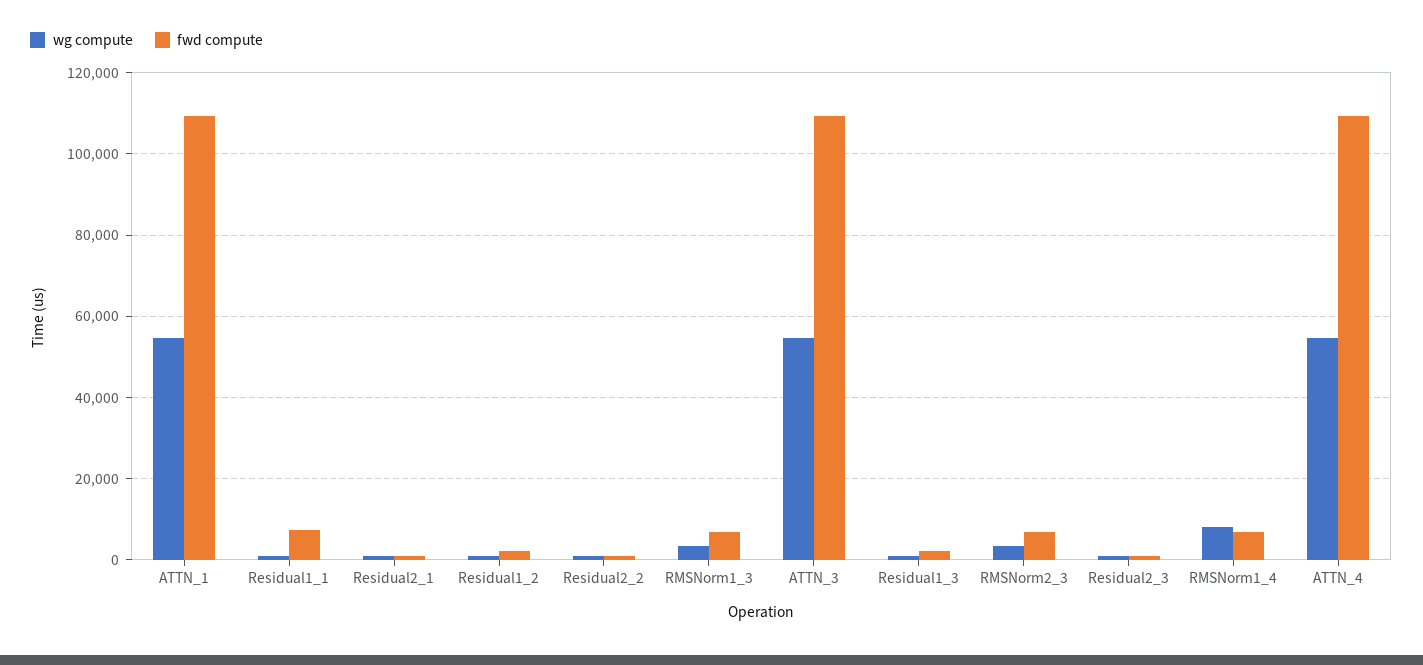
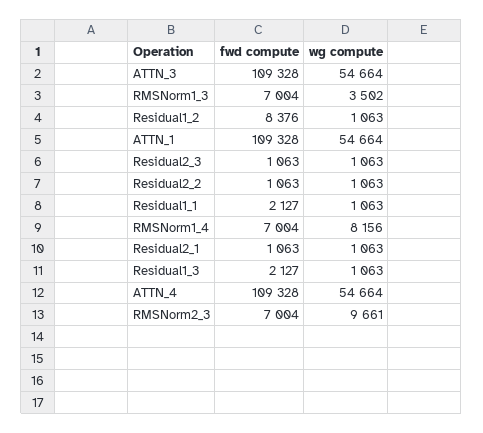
fwd compute, Residual1_1: 8000 -> 2127
fwd compute, Residual1_2: 2000 -> 8376
wg compute, RMSNorm2_3: 4000 -> 9661

